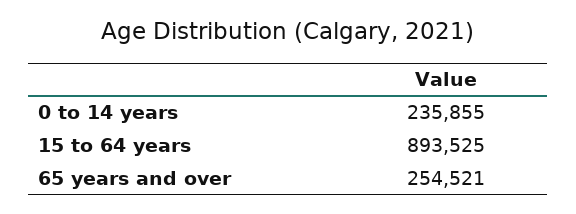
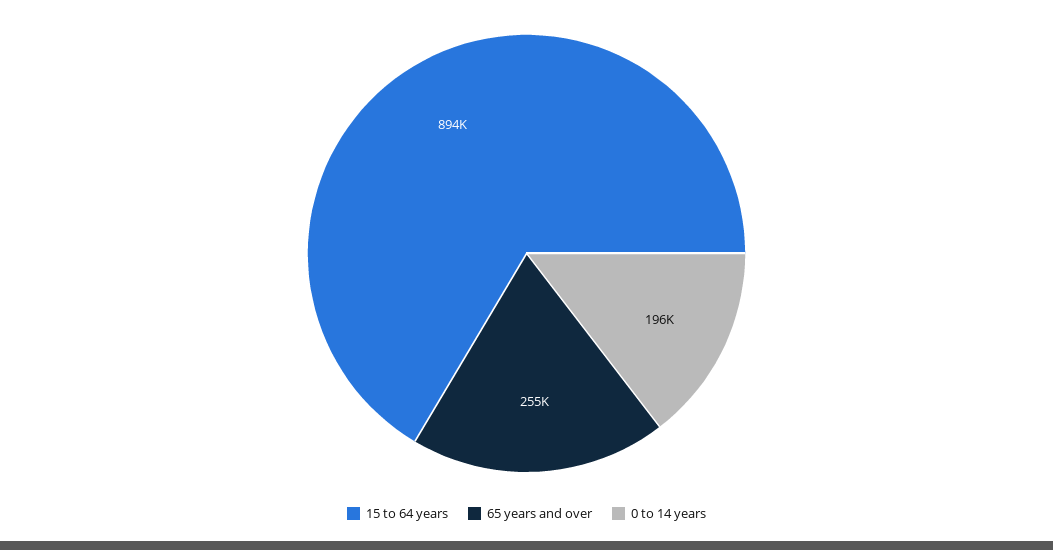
0 to 14 years: 235855 -> 196000

